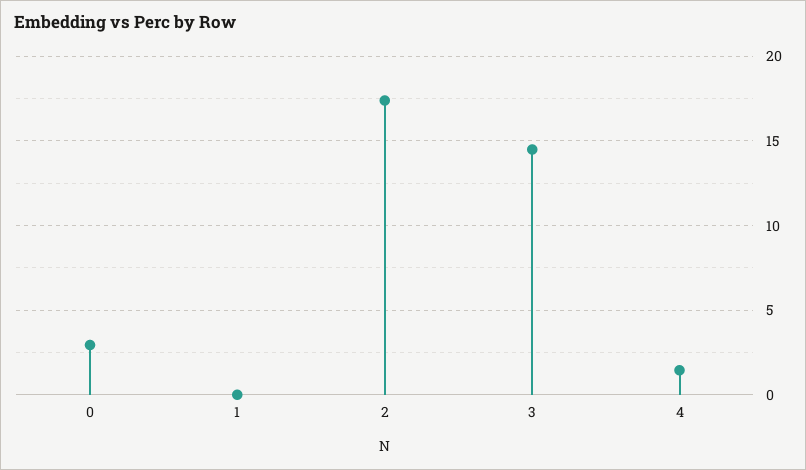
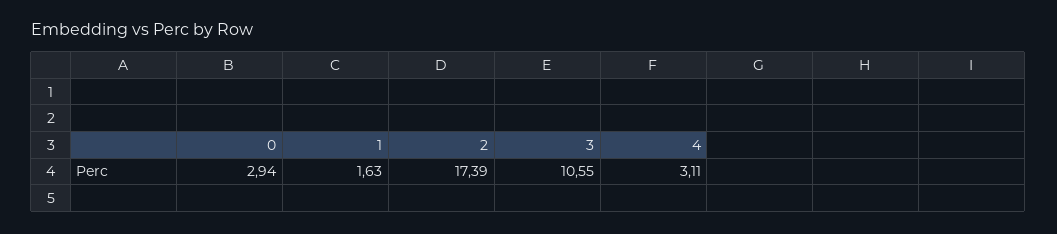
1: 0 -> 1.63
3: 14.5 -> 10.55
4: 1.5 -> 3.11

